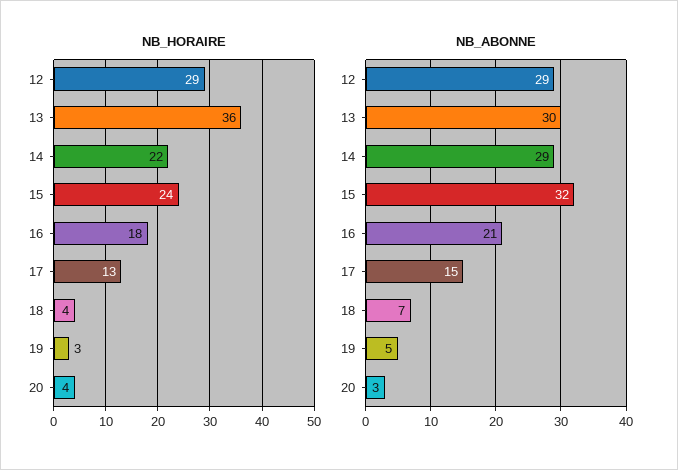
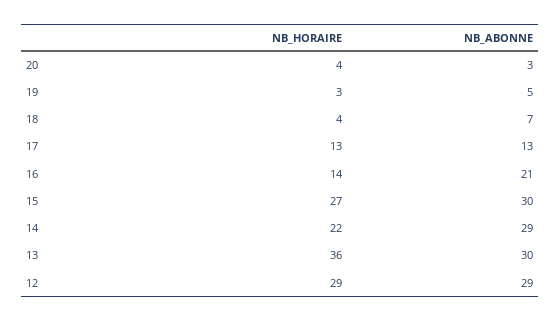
NB_HORAIRE, 15: 24 -> 27
NB_HORAIRE, 16: 18 -> 14
NB_ABONNE, 15: 32 -> 30
NB_ABONNE, 17: 15 -> 13

